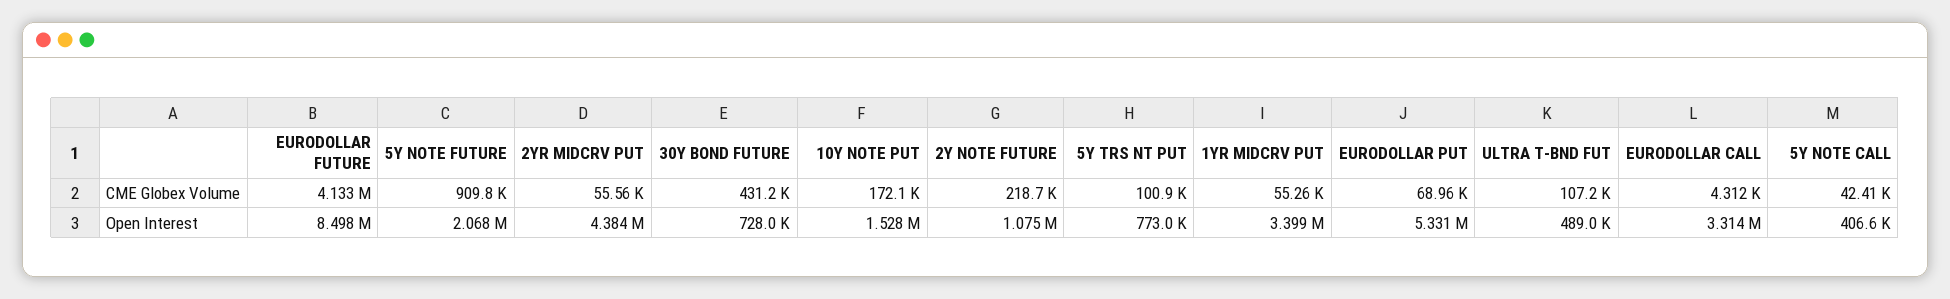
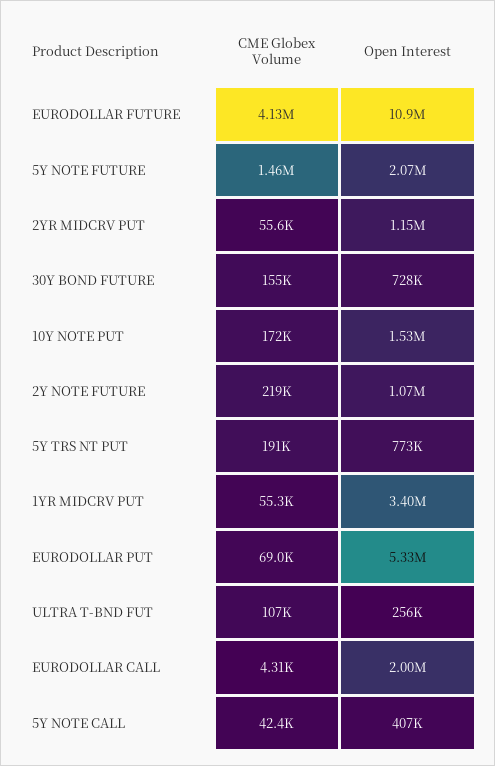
5Y NOTE FUTURE, CME Globex Volume: 909800 -> 1460000
30Y BOND FUTURE, CME Globex Volume: 431200 -> 155000
5Y TRS NT PUT, CME Globex Volume: 100900 -> 191000
EURODOLLAR FUTURE, Open Interest: 8498000 -> 10900000
2YR MIDCRV PUT, Open Interest: 4384000 -> 1150000
ULTRA T-BND FUT, Open Interest: 489000 -> 256000
EURODOLLAR CALL, Open Interest: 3314000 -> 2000000

